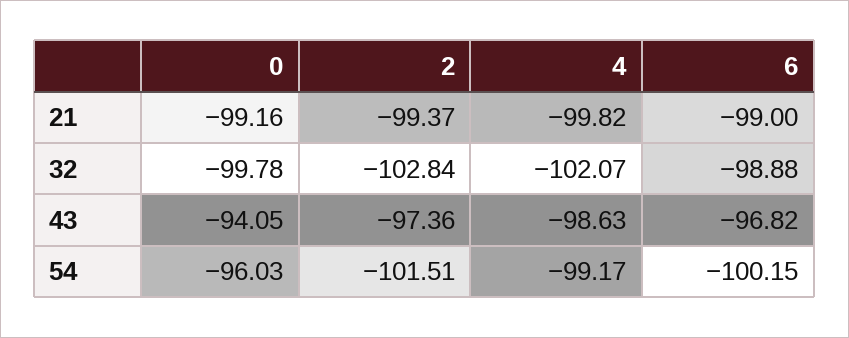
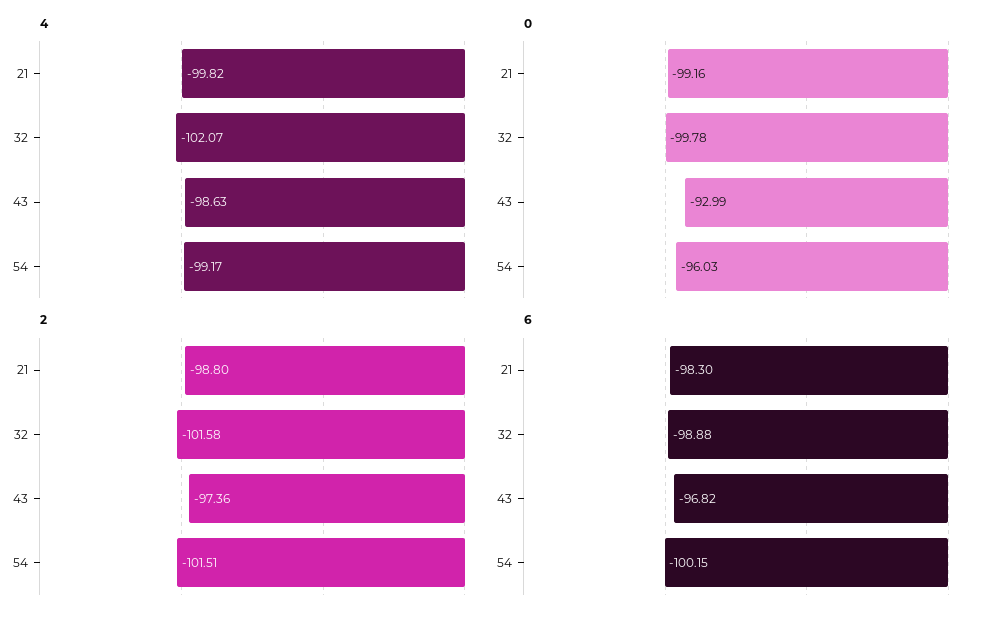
2, 21: -99.37 -> -98.8
6, 21: -99 -> -98.3
2, 32: -102.84 -> -101.58
0, 43: -94.05 -> -92.99

